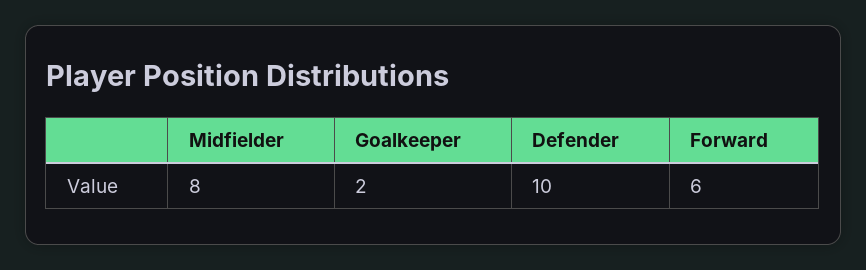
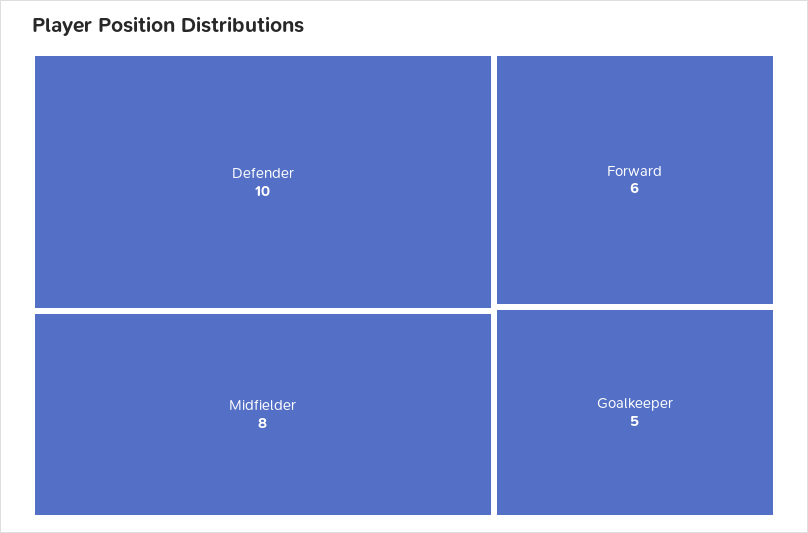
Goalkeeper: 2 -> 5

